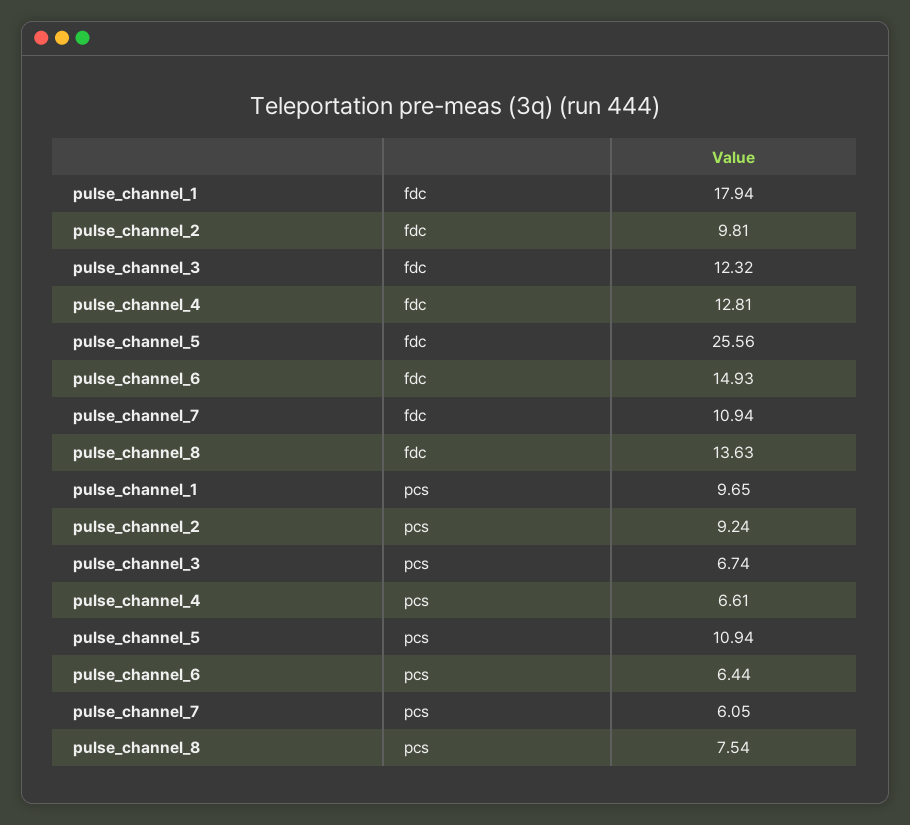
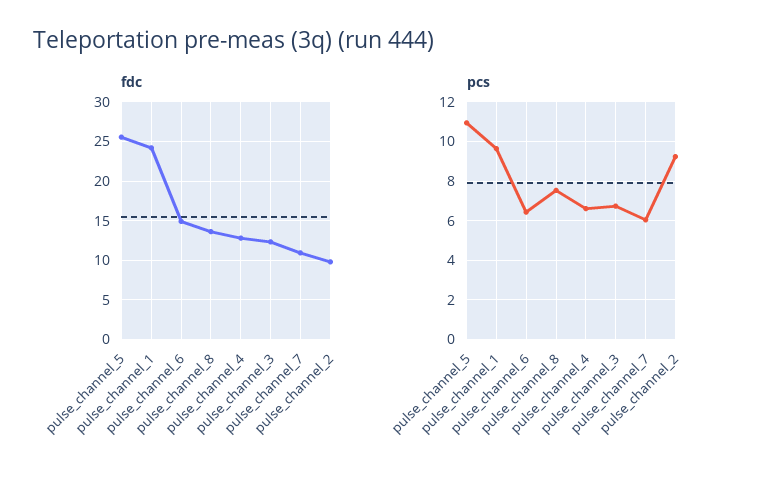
fdc, pulse_channel_1: 17.94 -> 24

